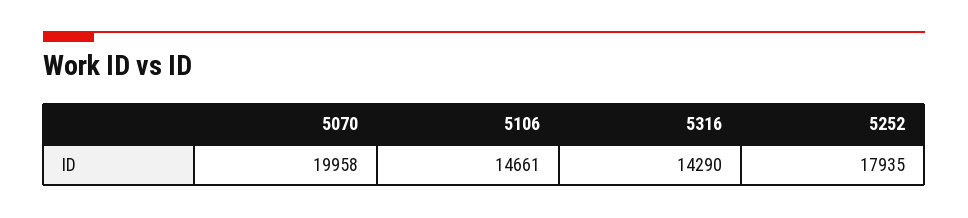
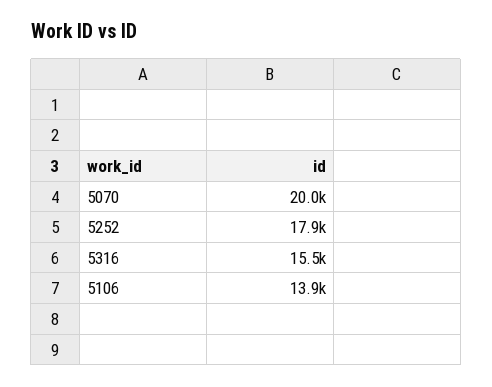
5106: 14661 -> 13900
5316: 14290 -> 15500

